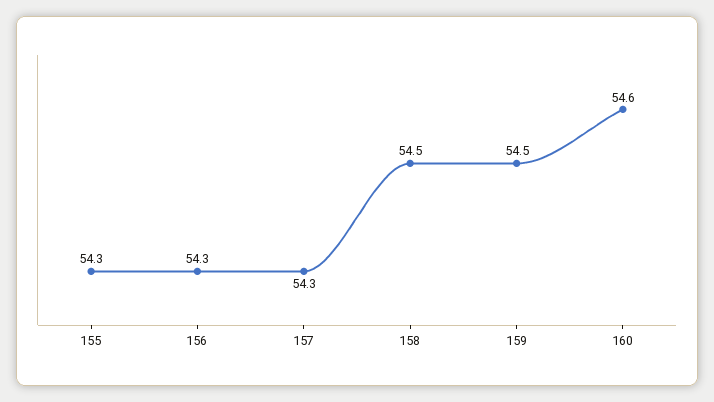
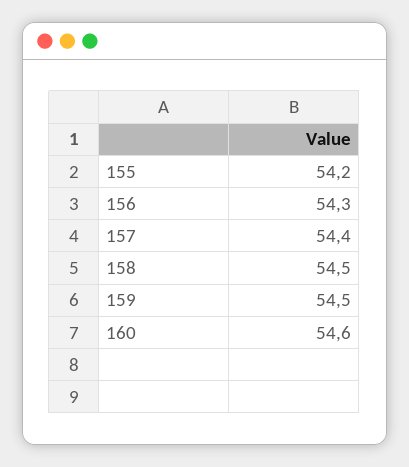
155: 54.3 -> 54.2
157: 54.3 -> 54.4

